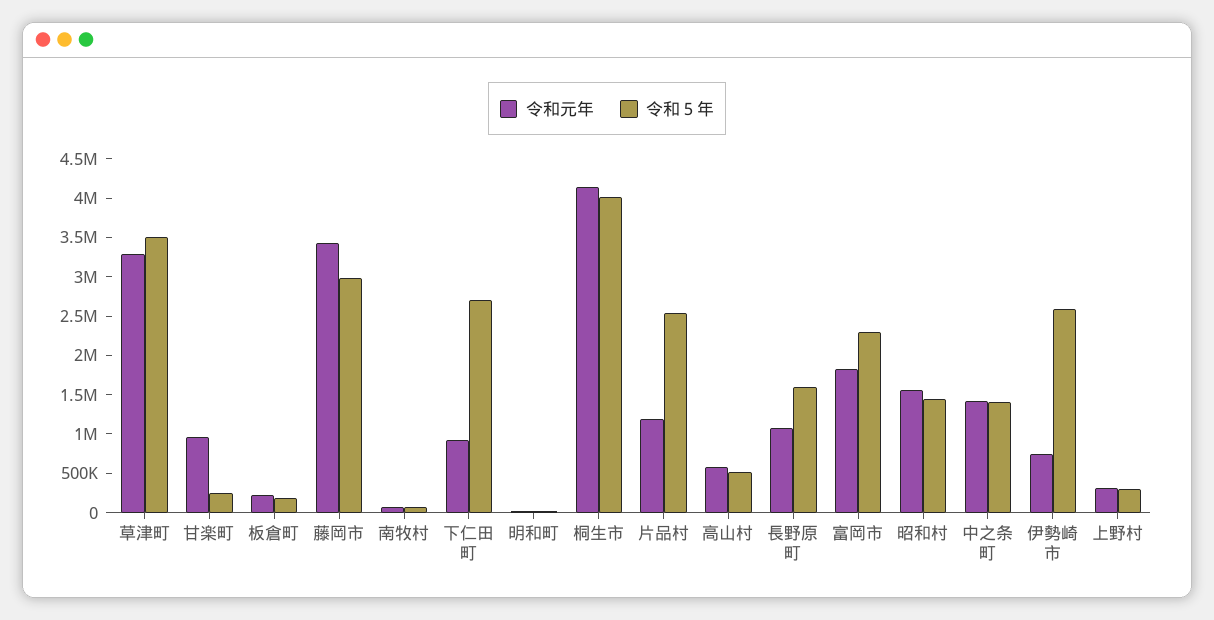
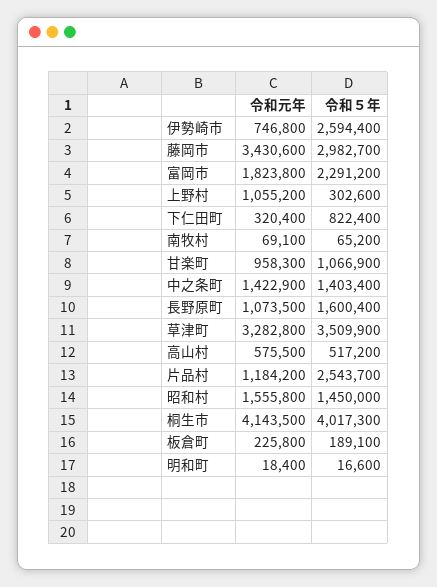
令和５年, 甘楽町: 250000 -> 1066900
令和元年, 下仁田町: 1000000 -> 320400
令和５年, 下仁田町: 2750000 -> 822400
令和元年, 上野村: 250000 -> 1055200

